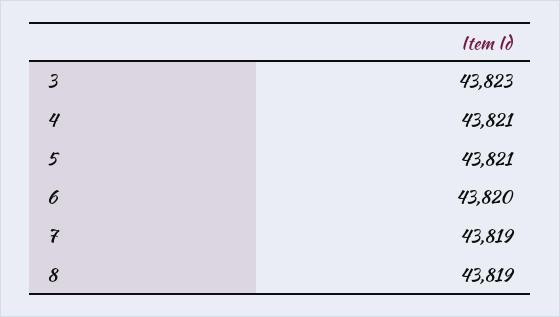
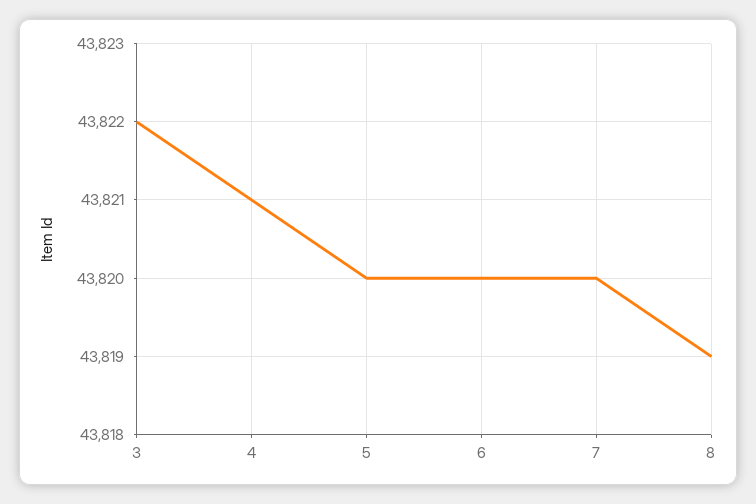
3: 43823 -> 43822
5: 43821 -> 43820
7: 43819 -> 43820

